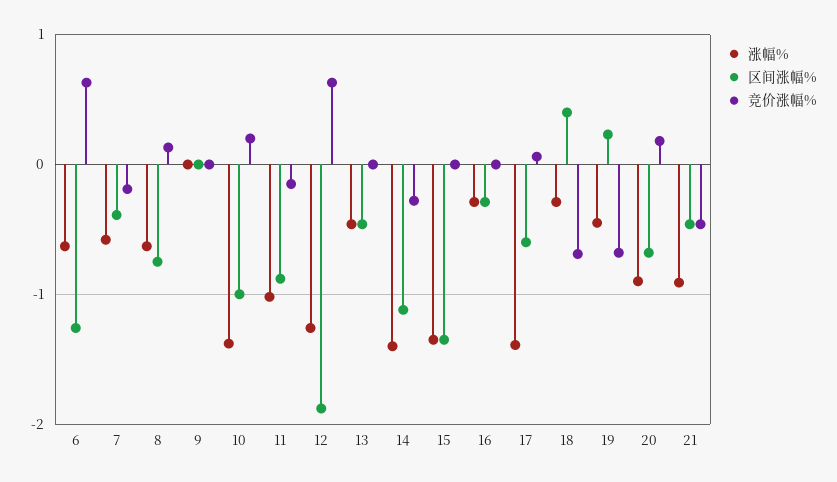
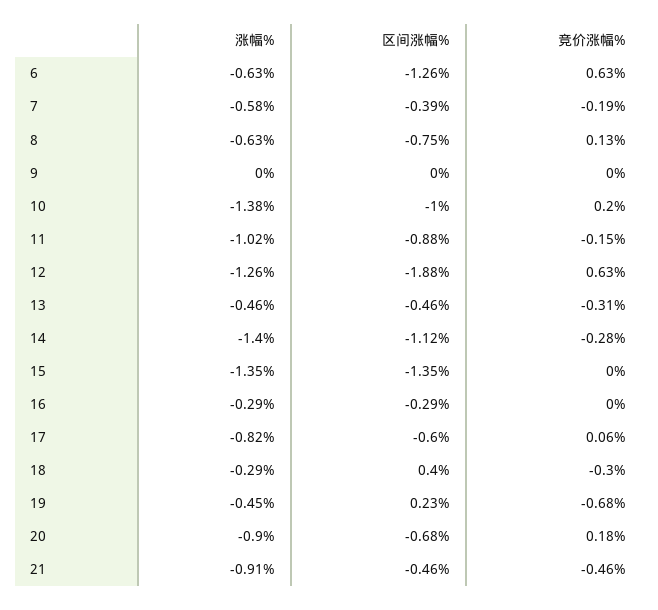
竞价涨幅%, 13: 0 -> -0.31
涨幅%, 17: -1.4 -> -0.82
竞价涨幅%, 18: -0.7 -> -0.3

